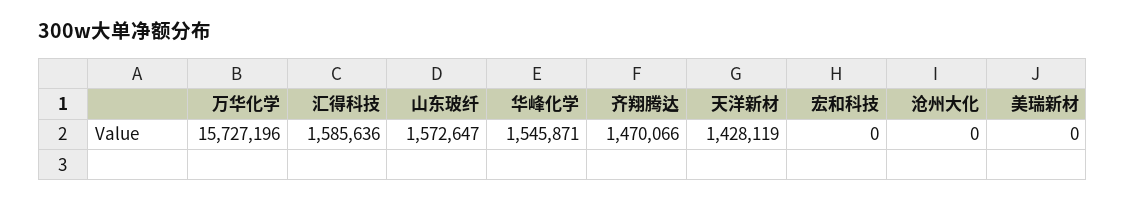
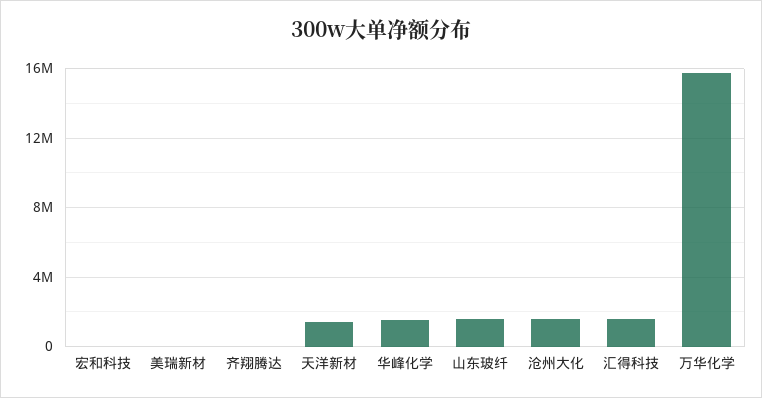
齐翔腾达: 1470066 -> 0
沧州大化: 0 -> 1500000

